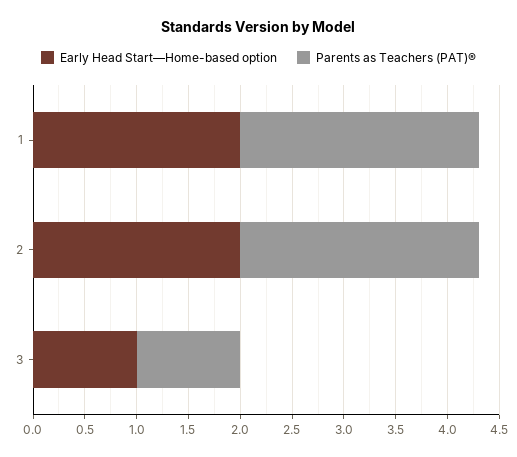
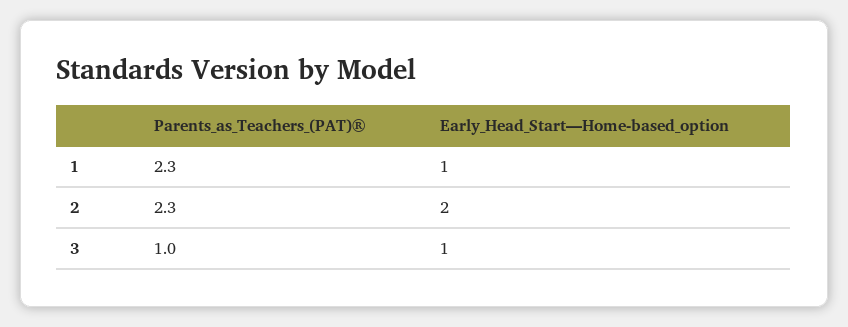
Early Head Start—Home-based option, 1: 2 -> 1

